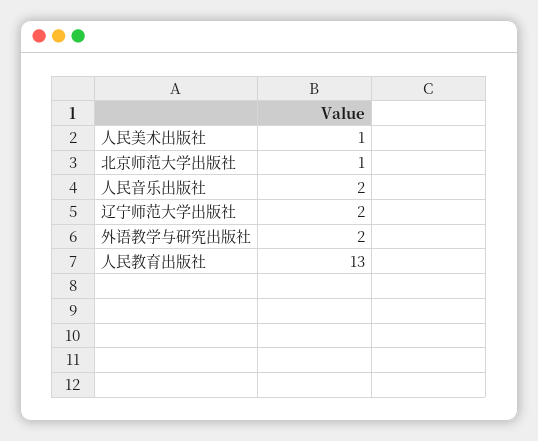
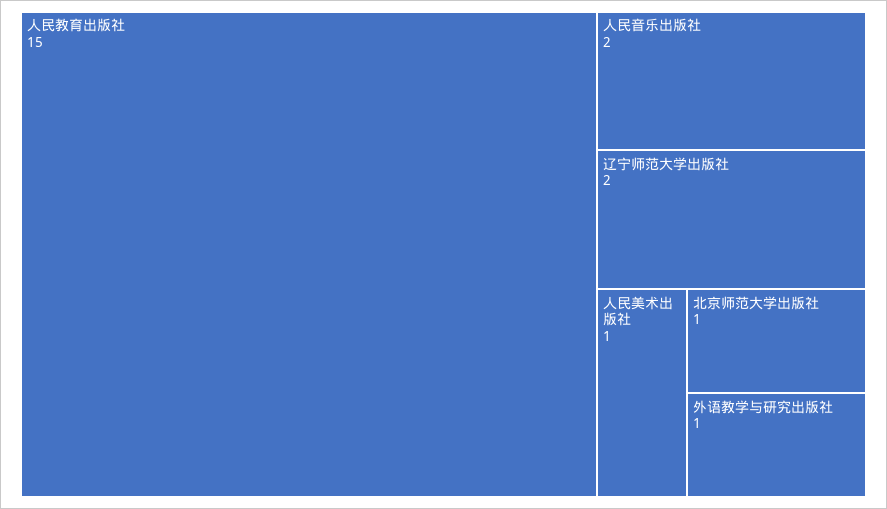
外语教学与研究出版社: 2 -> 1
人民教育出版社: 13 -> 15

